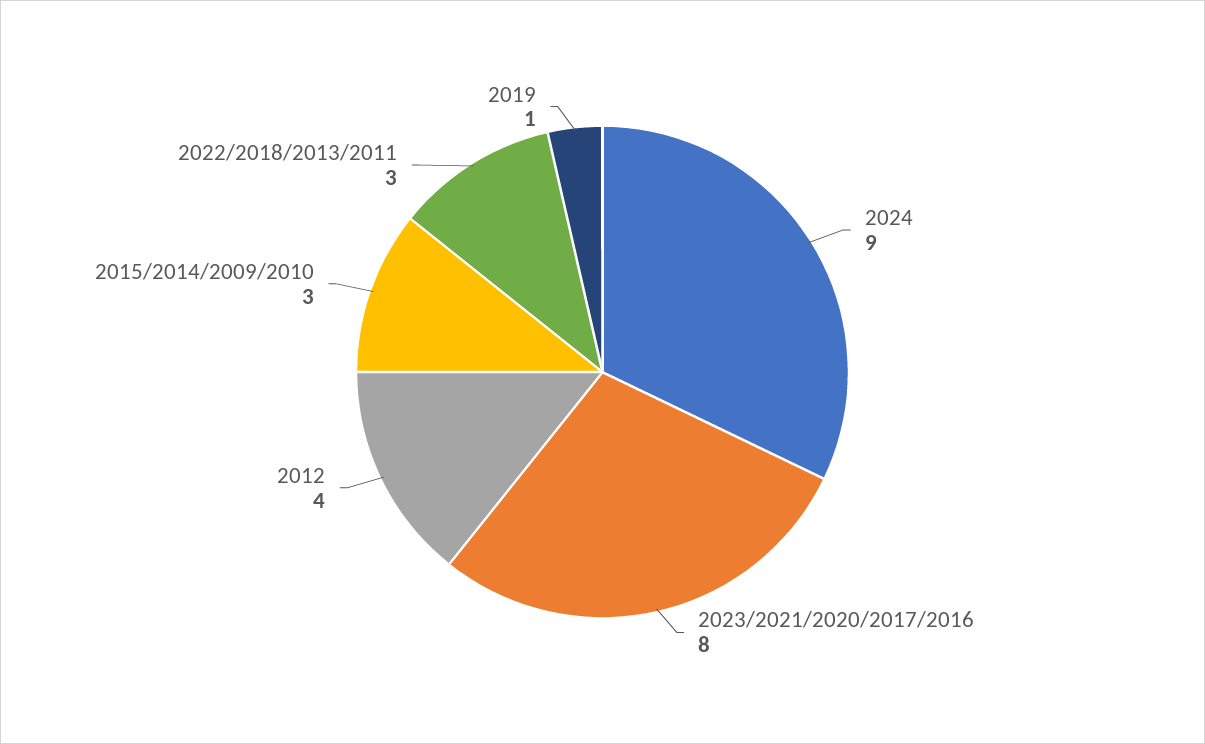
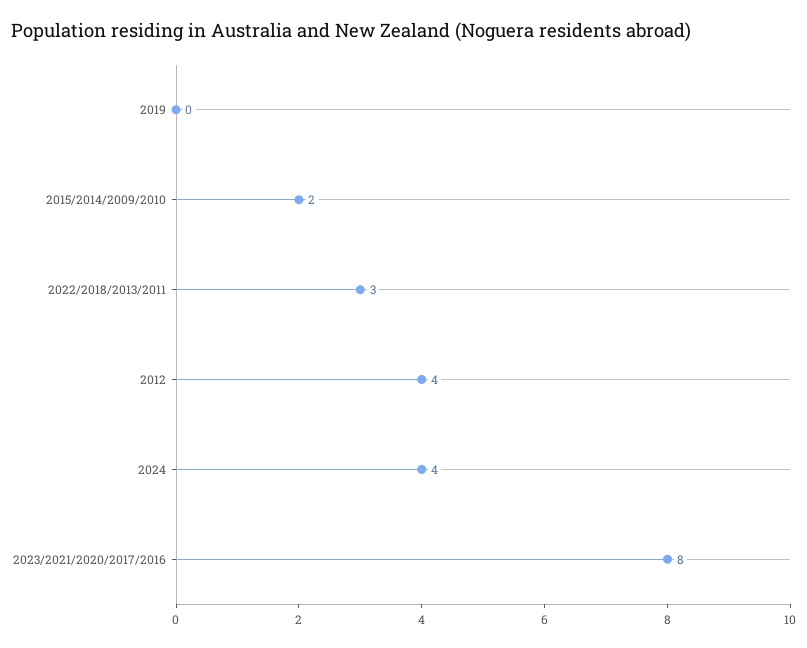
2024: 9 -> 4
2015/2014/2009/2010: 3 -> 2
2019: 1 -> 0

